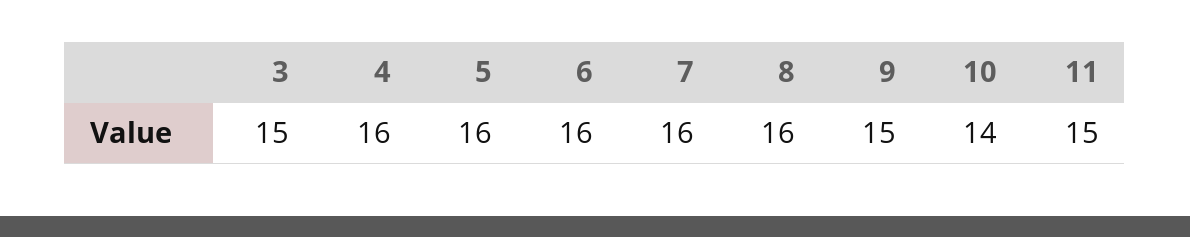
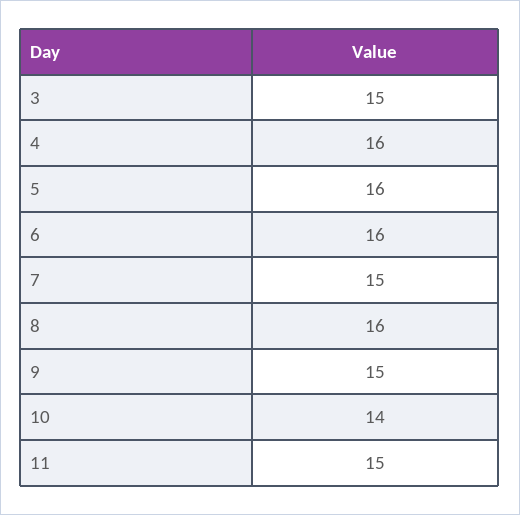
7: 16 -> 15

